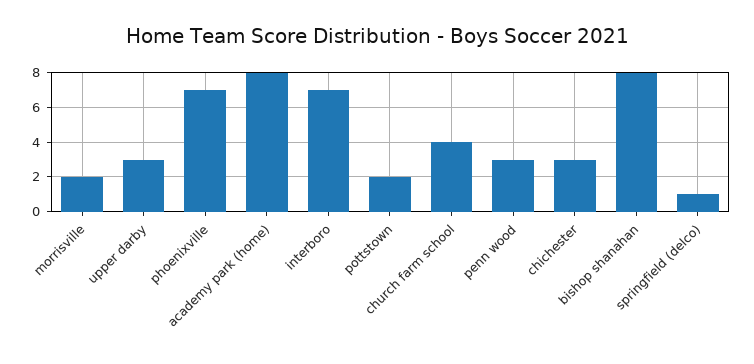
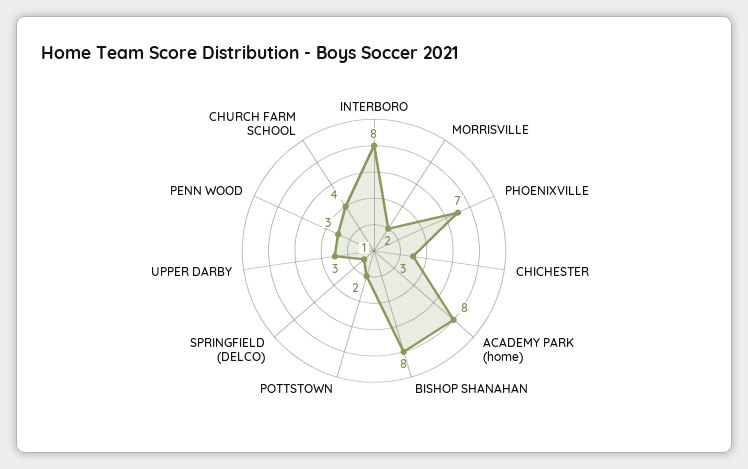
interboro: 7 -> 8

